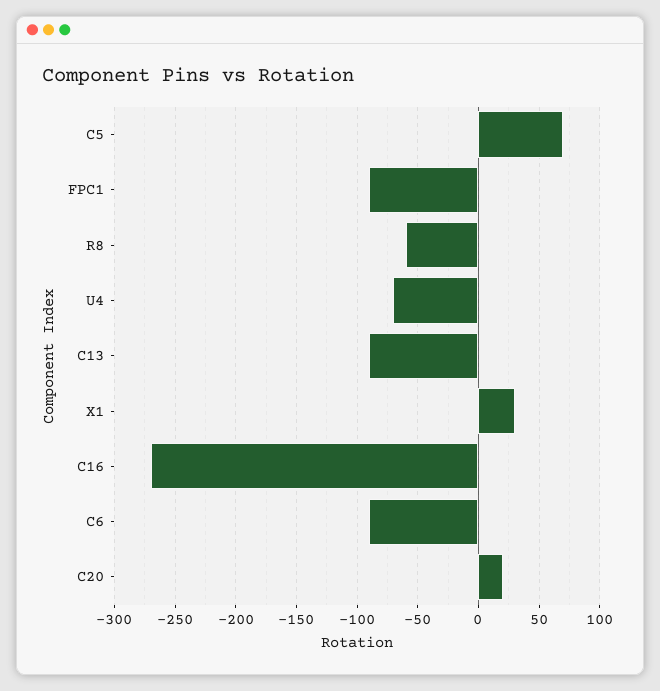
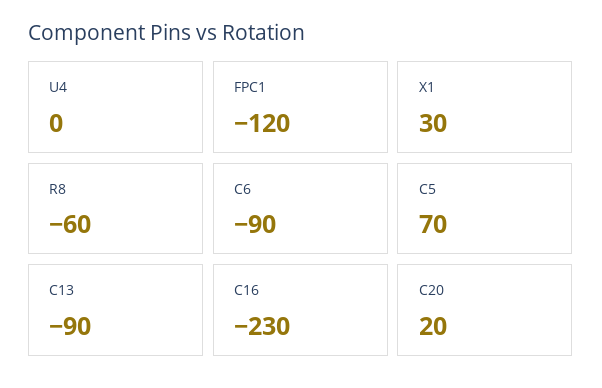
FPC1: -90 -> -120
U4: -70 -> 0
C16: -270 -> -230

